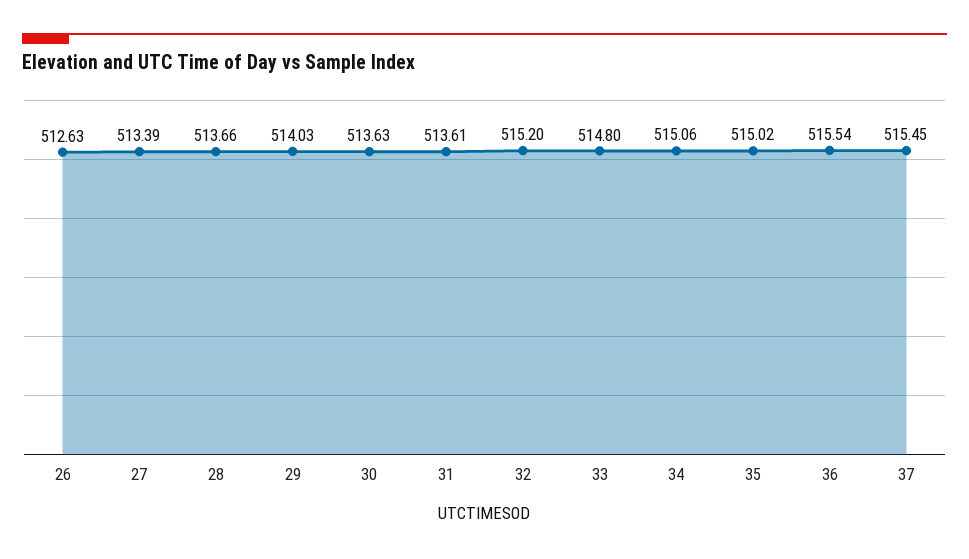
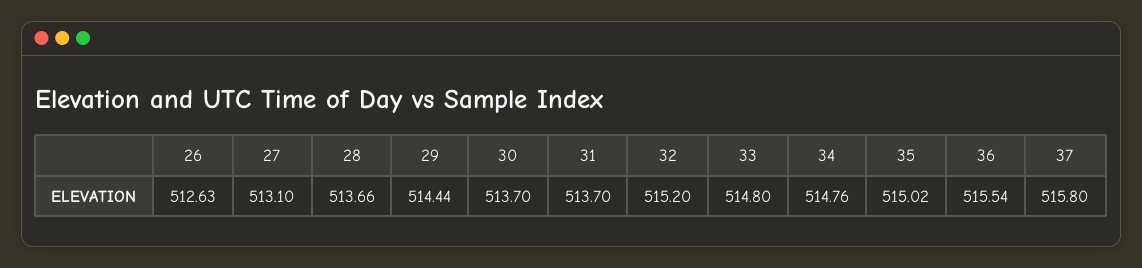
27: 513.39 -> 513.1
29: 514.03 -> 514.44
30: 513.63 -> 513.7
31: 513.61 -> 513.7
34: 515.06 -> 514.76
37: 515.45 -> 515.8

